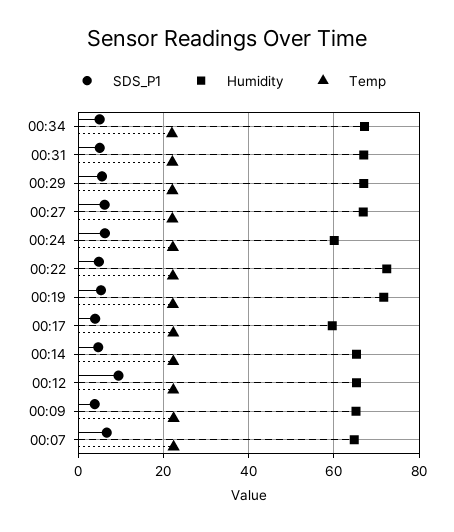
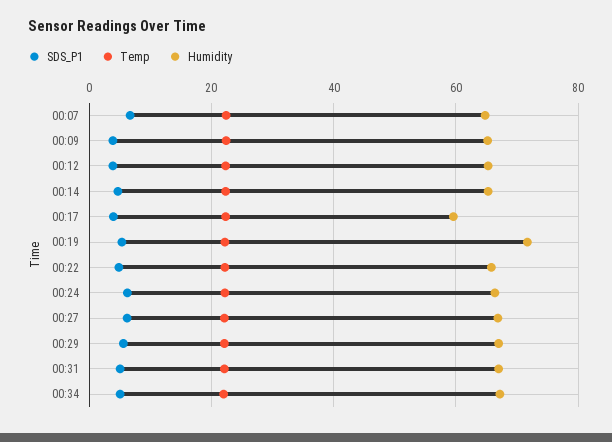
Humidity, 00:24: 60 -> 66
Humidity, 00:22: 72 -> 66
SDS_P1, 00:12: 10 -> 4

